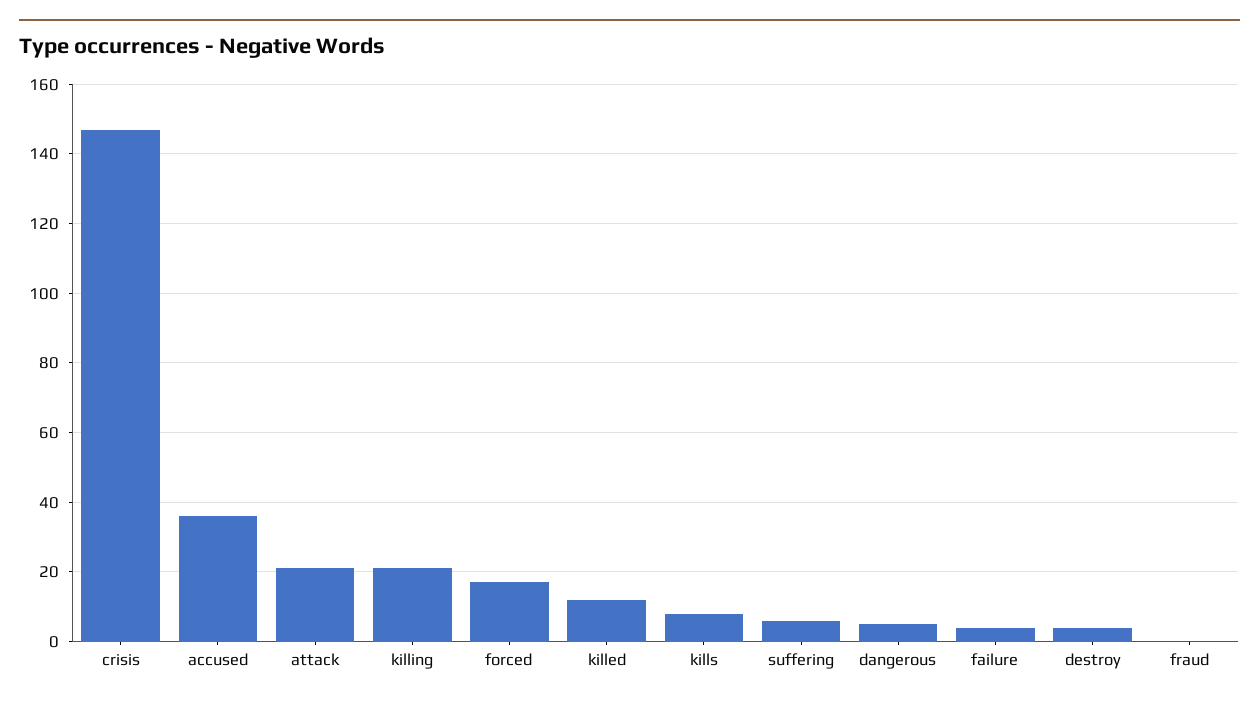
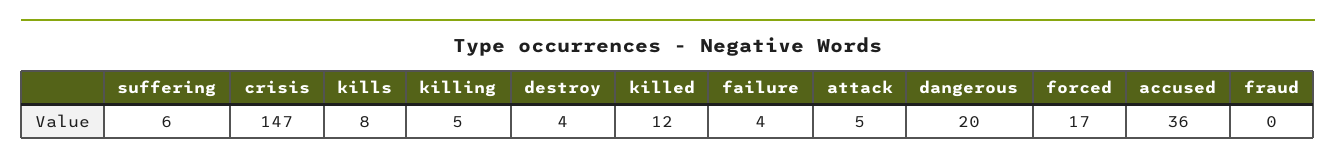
attack: 20 -> 5
killing: 20 -> 5
dangerous: 5 -> 20

